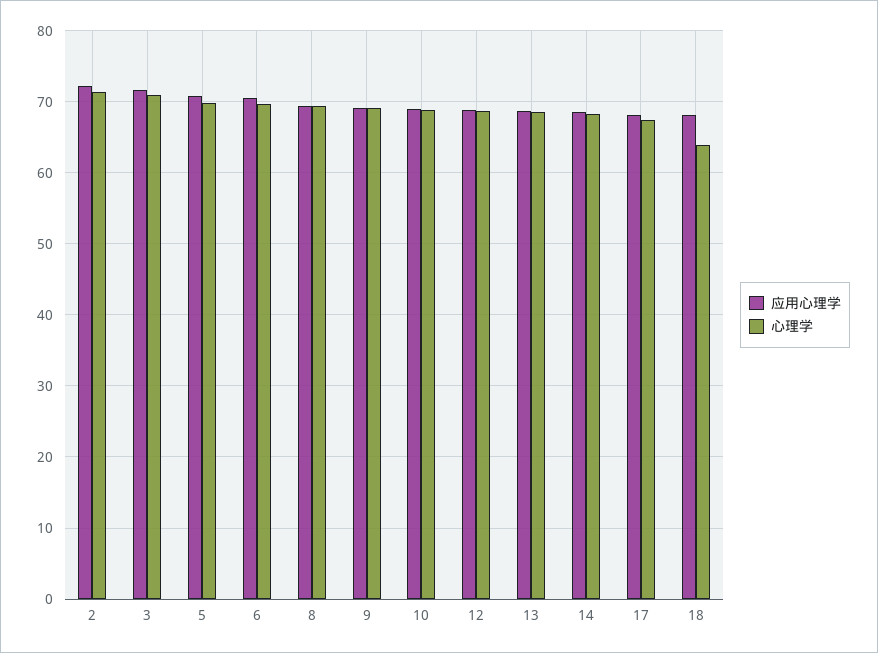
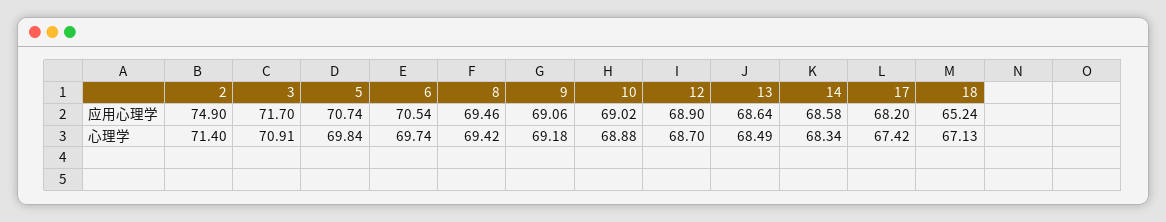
应用心理学, 2: 72 -> 74.9
应用心理学, 18: 68 -> 65.24
心理学, 18: 64 -> 67.13

